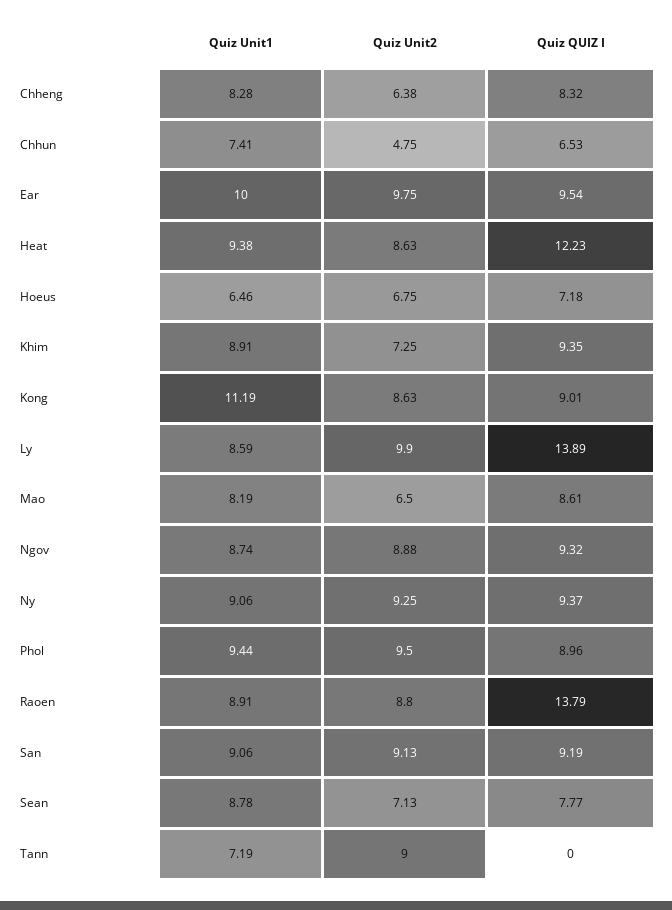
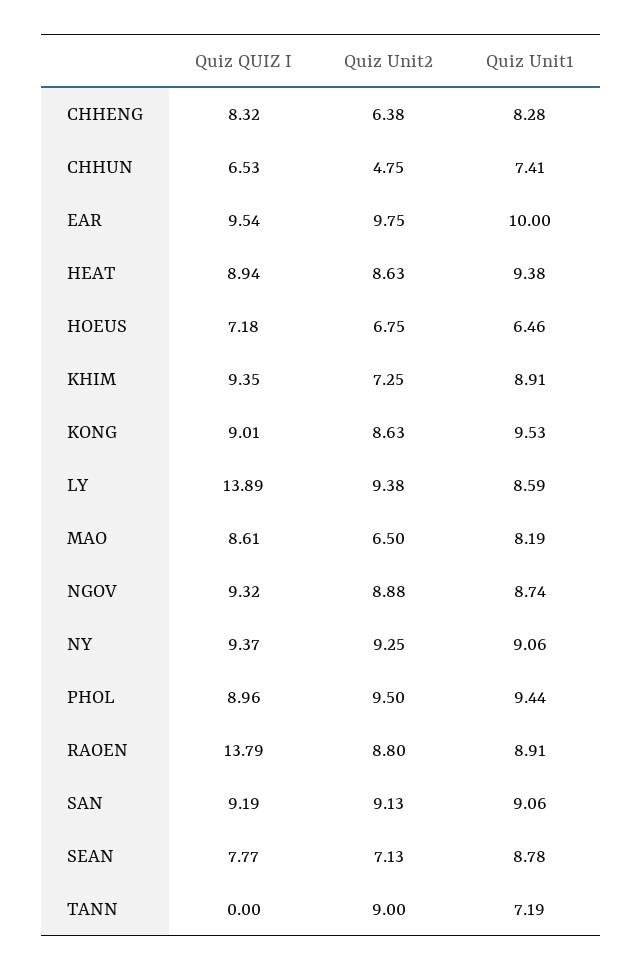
Quiz QUIZ I, Heat: 12.23 -> 8.94
Quiz Unit1, Kong: 11.19 -> 9.53
Quiz Unit2, Ly: 9.9 -> 9.38

